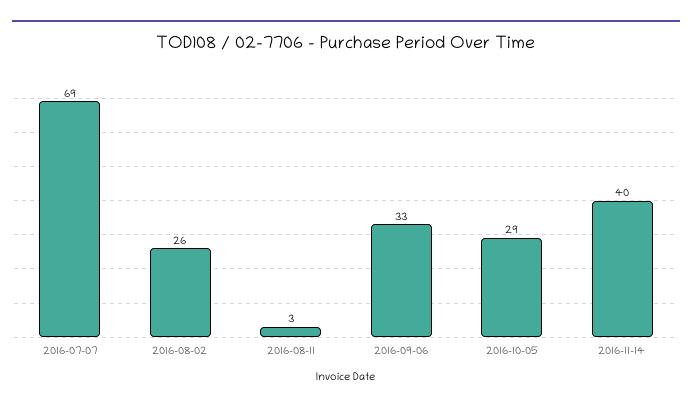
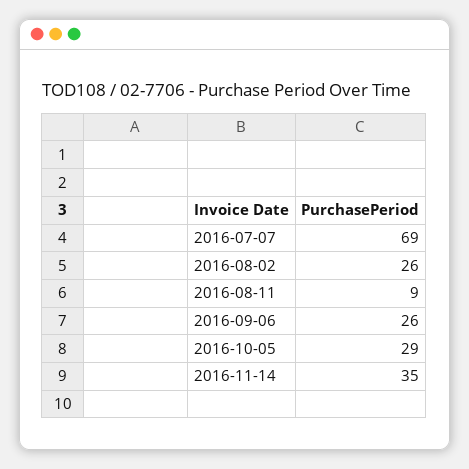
2016-08-11: 3 -> 9
2016-09-06: 33 -> 26
2016-11-14: 40 -> 35

